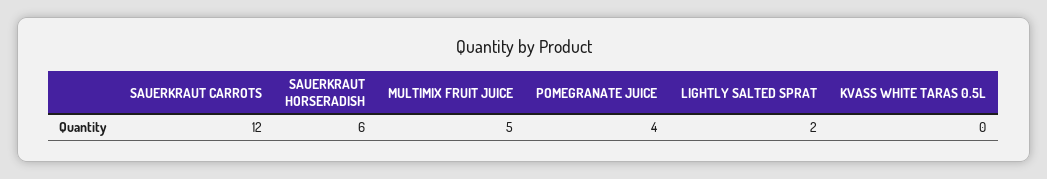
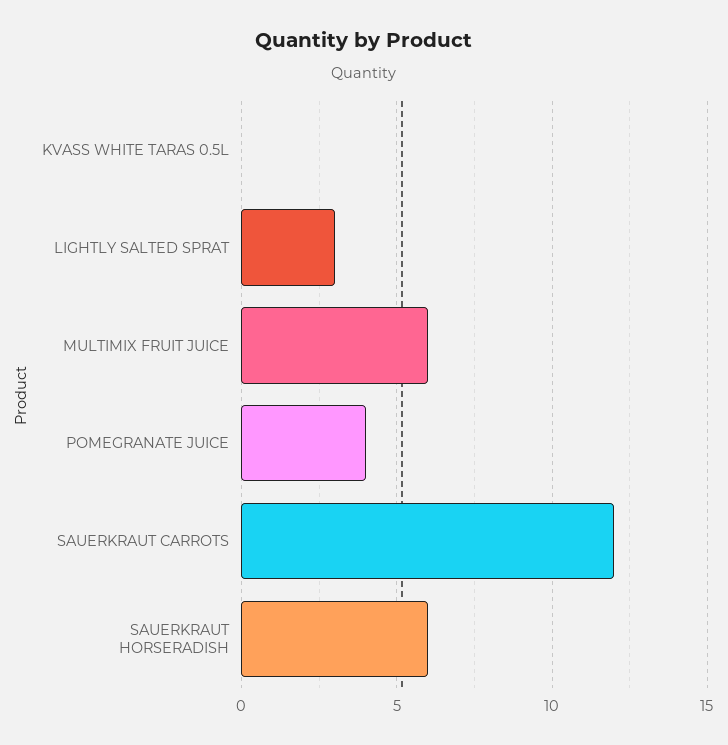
MULTIMIX FRUIT JUICE: 5 -> 6
LIGHTLY SALTED SPRAT: 2 -> 3

